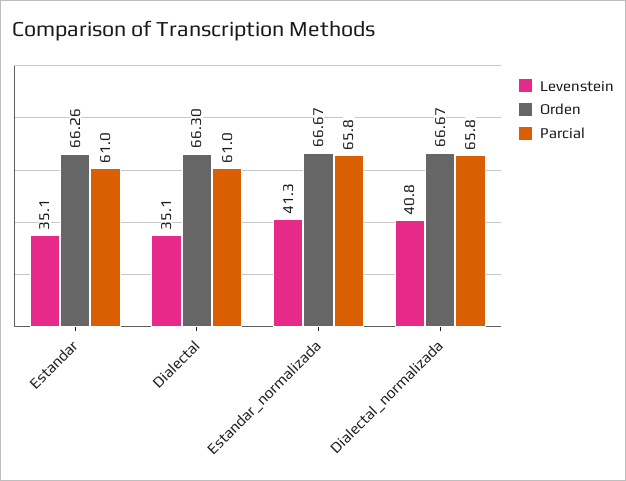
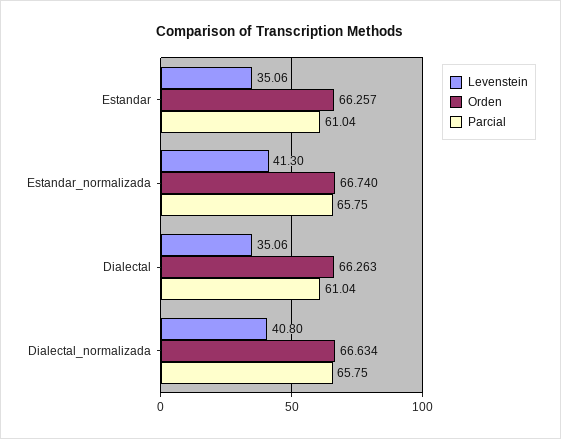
Orden, Dialectal: 66.3 -> 66.263
Orden, Estandar_normalizada: 66.67 -> 66.74
Orden, Dialectal_normalizada: 66.67 -> 66.634

